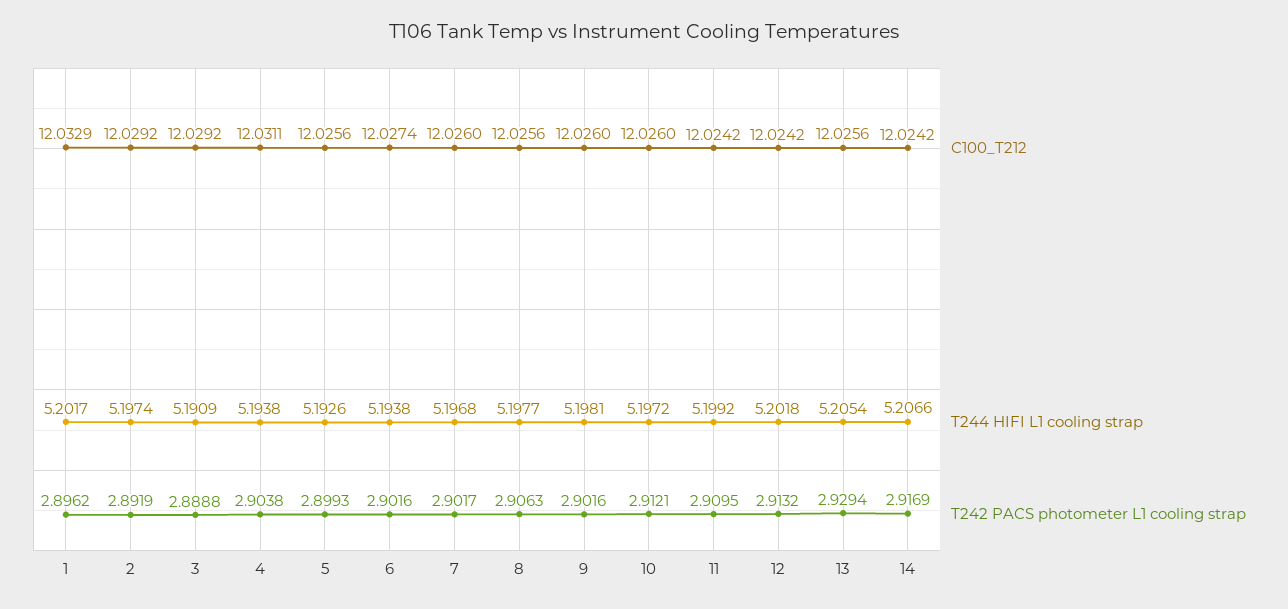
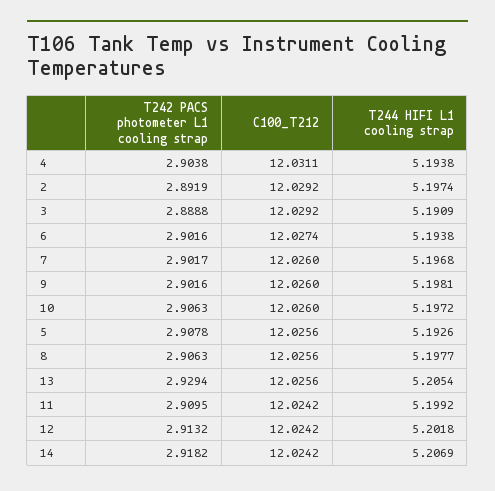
C100_T212, 1: 12.0329 -> none
T244 HIFI L1 cooling strap, 1: 5.2017 -> none
T242 PACS photometer L1 cooling strap, 1: 2.8962 -> none
T242 PACS photometer L1 cooling strap, 5: 2.8993 -> 2.9078
T242 PACS photometer L1 cooling strap, 10: 2.9121 -> 2.9063
T244 HIFI L1 cooling strap, 14: 5.2066 -> 5.2069
T242 PACS photometer L1 cooling strap, 14: 2.9169 -> 2.9182

